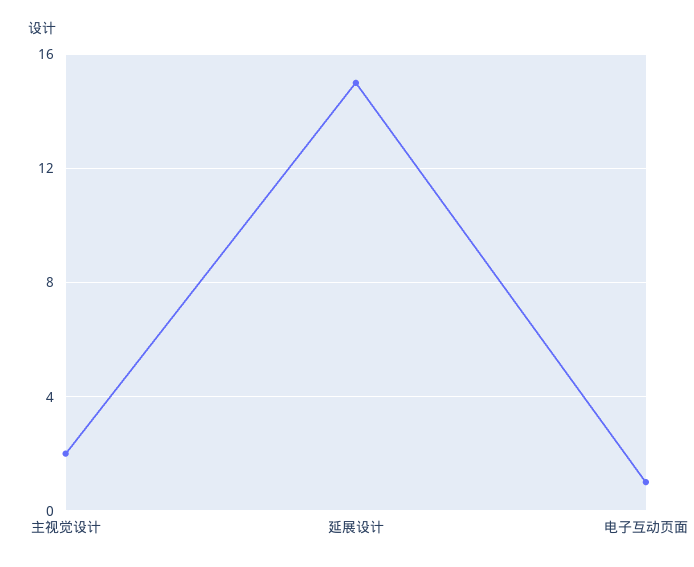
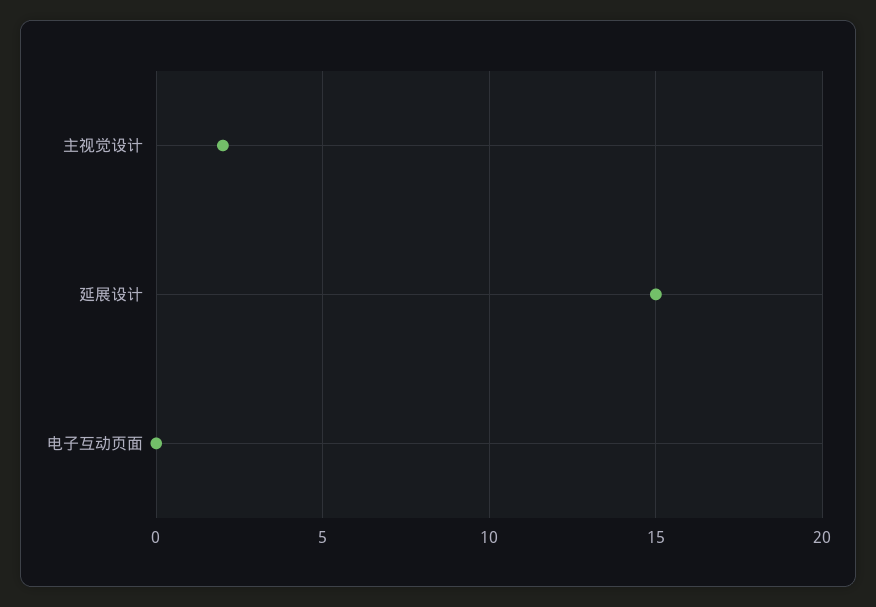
电子互动页面: 1 -> 0

